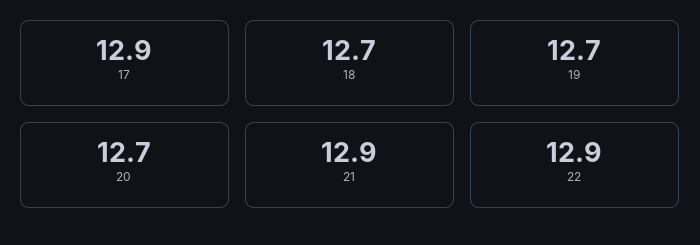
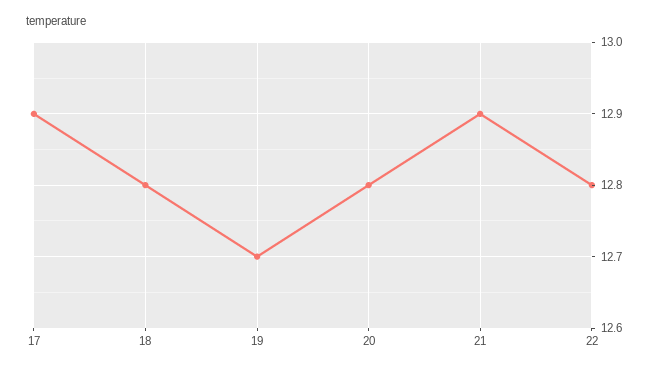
18: 12.7 -> 12.8
20: 12.7 -> 12.8
22: 12.9 -> 12.8

